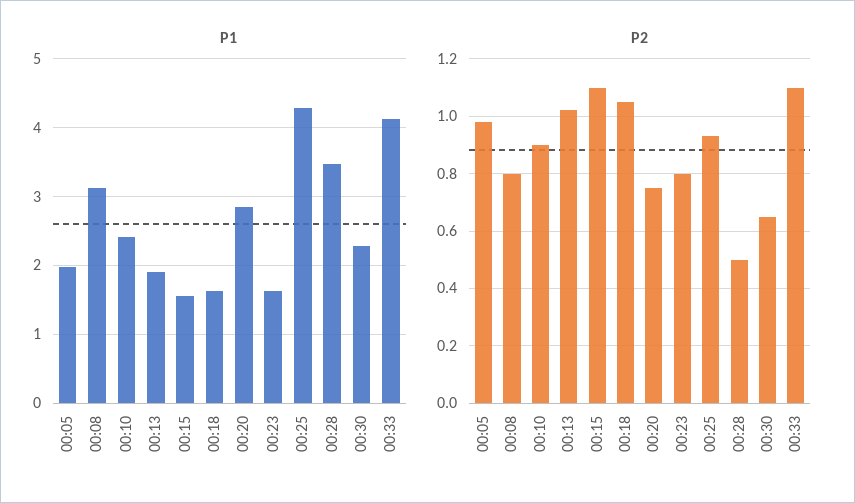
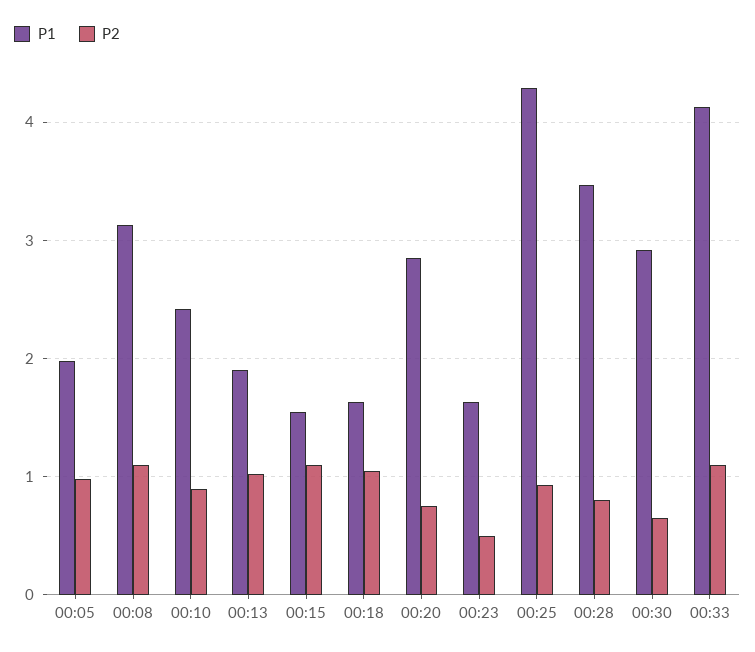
P1, 00:30: 2.3 -> 2.9
P2, 00:08: 0.8 -> 1.1
P2, 00:23: 0.8 -> 0.5
P2, 00:28: 0.5 -> 0.8

